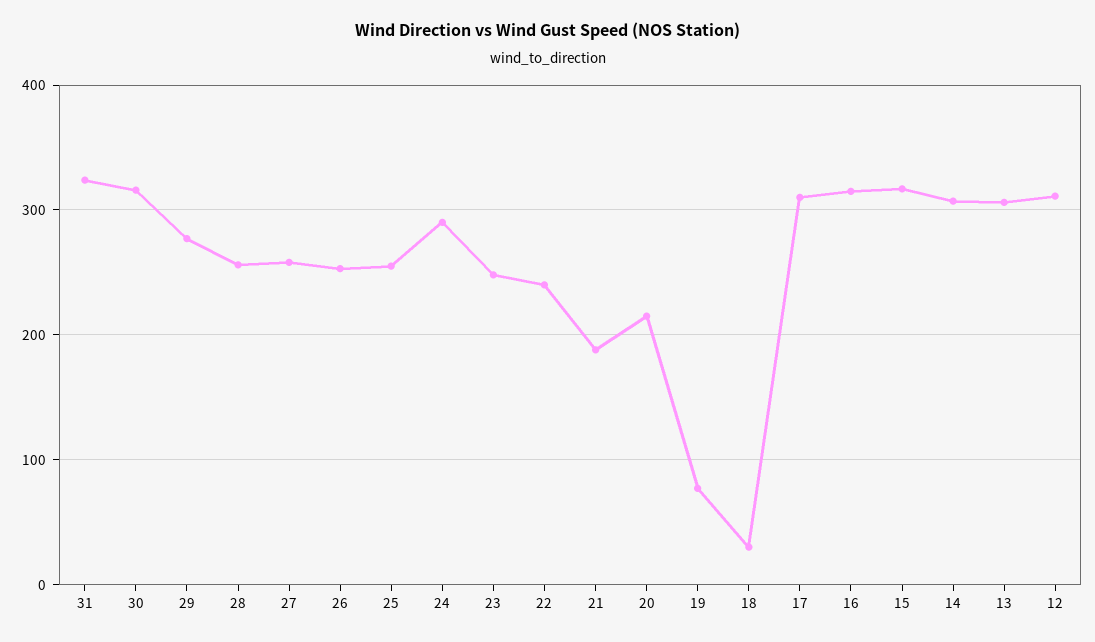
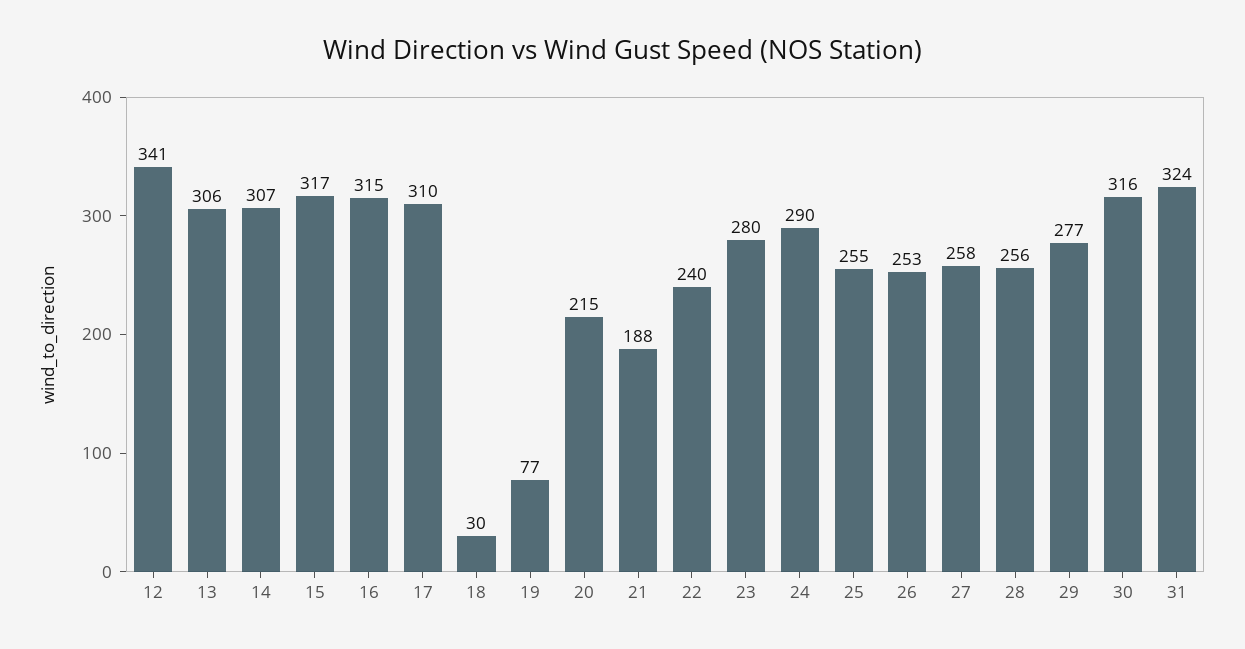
23: 250 -> 280
12: 310 -> 341

